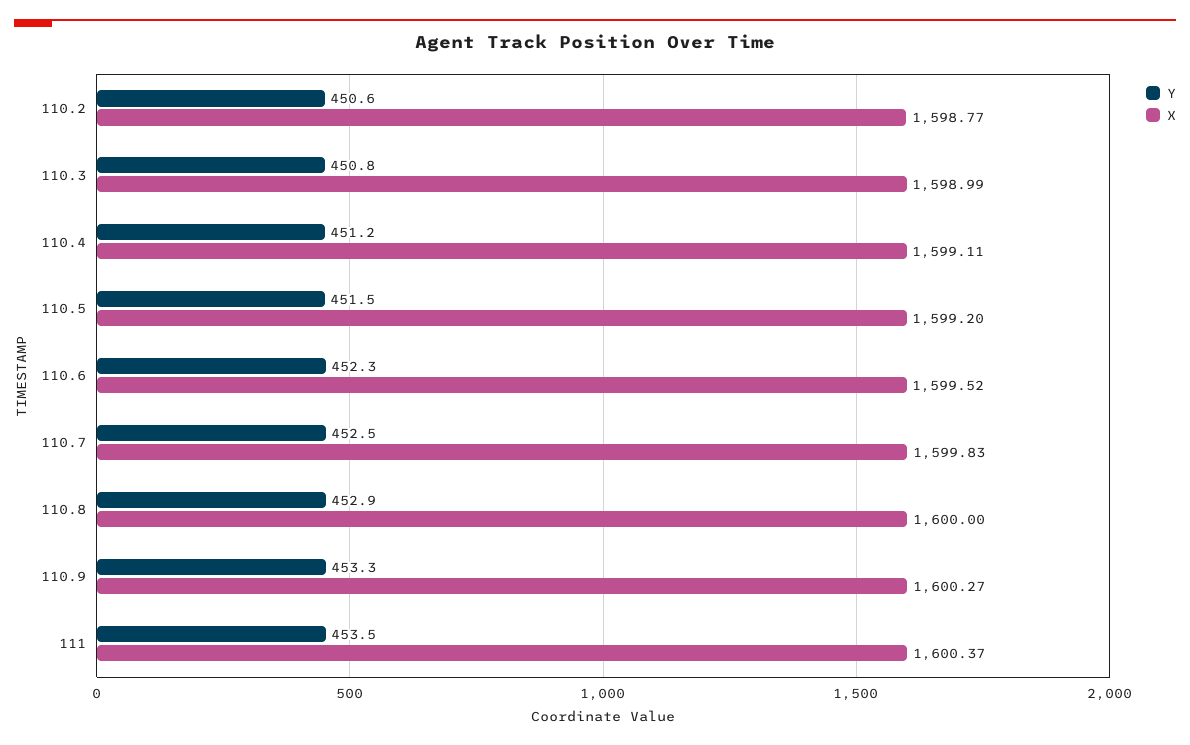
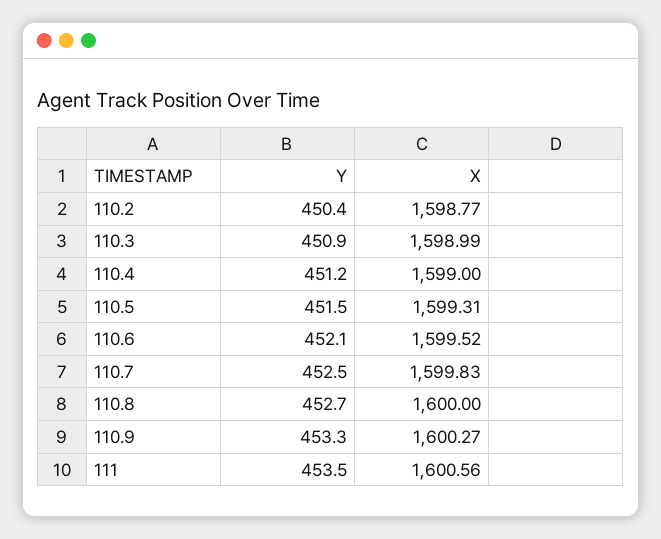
Y, 110.2: 450.6 -> 450.4
Y, 110.3: 450.8 -> 450.9
X, 110.4: 1599.11 -> 1599
X, 110.5: 1599.2 -> 1599.31
Y, 110.6: 452.3 -> 452.1
Y, 110.8: 452.9 -> 452.7
X, 111: 1600.37 -> 1600.56

